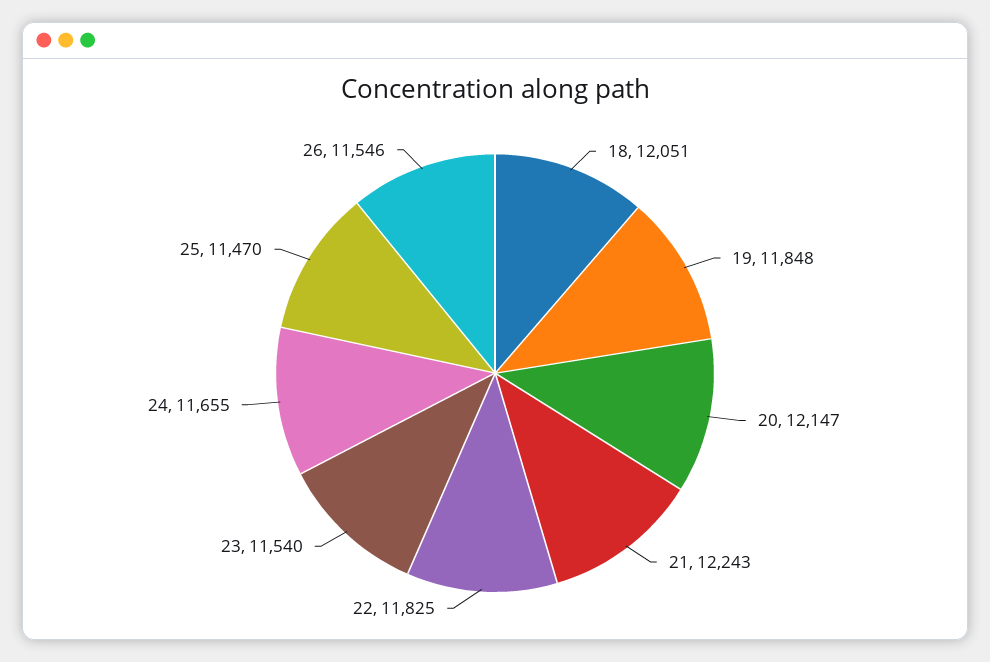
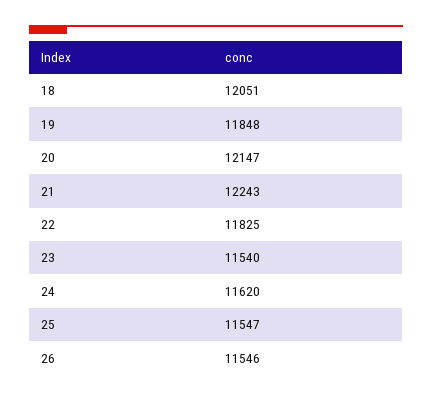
24: 11655 -> 11620
25: 11470 -> 11547

